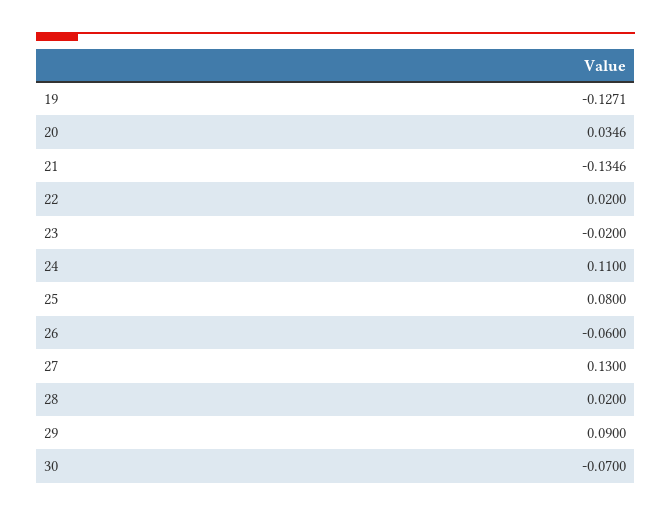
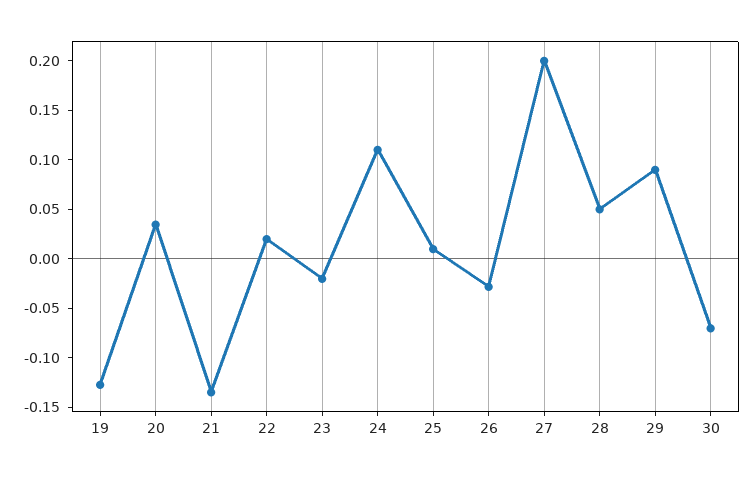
25: 0.08 -> 0.01
26: -0.06 -> -0.03
27: 0.13 -> 0.2
28: 0.02 -> 0.05

